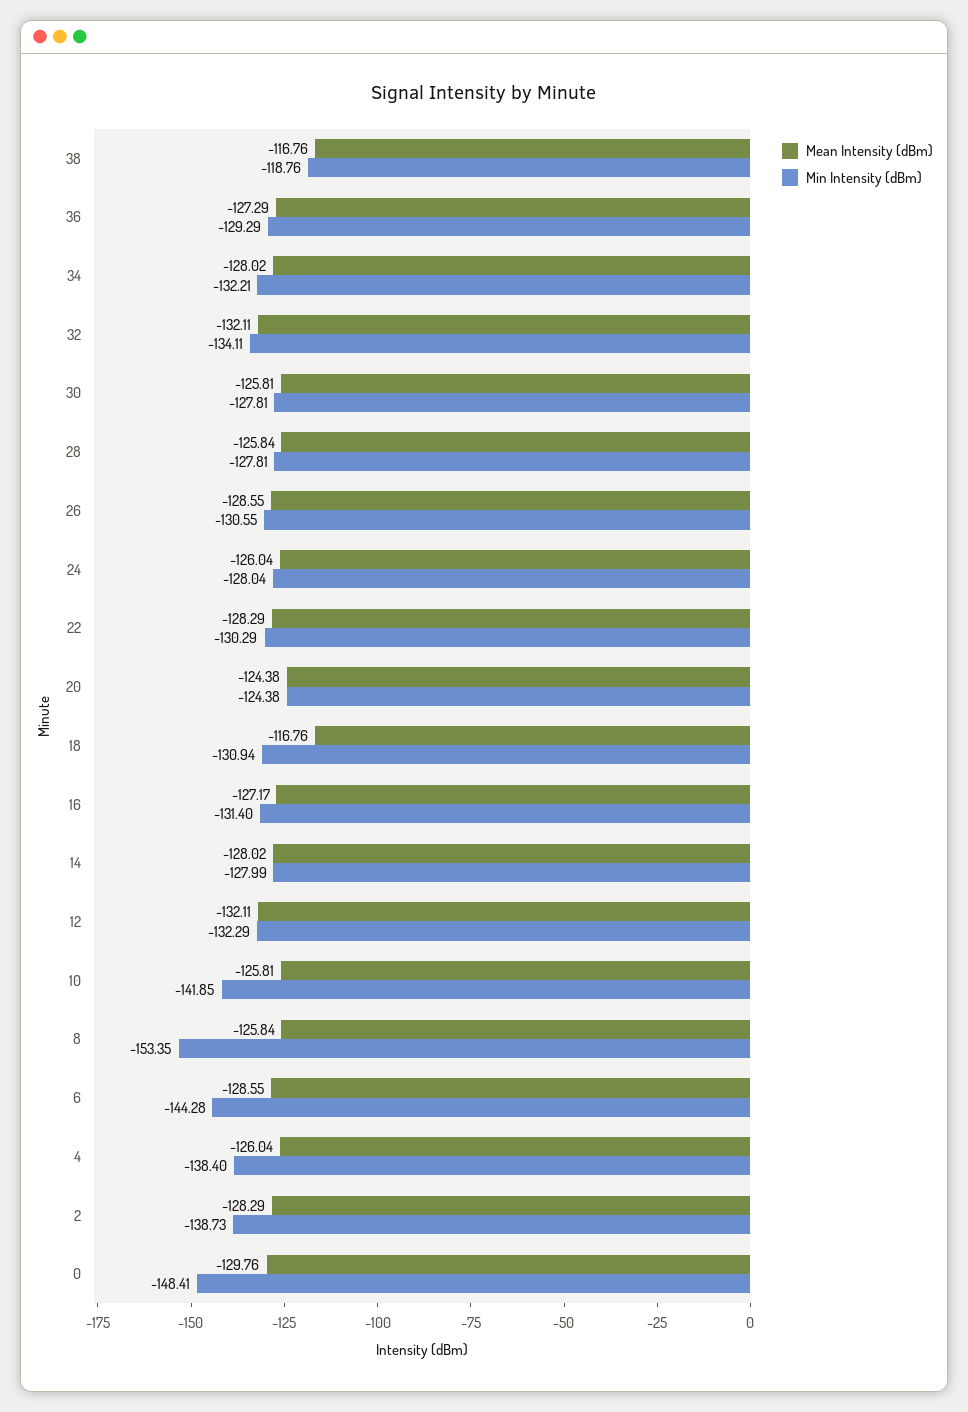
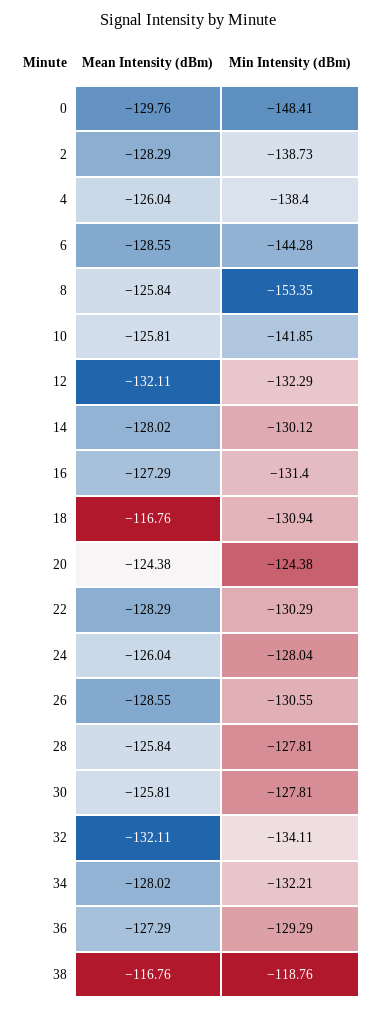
Mean Intensity (dBm), 16: -127.17 -> -127.29
Min Intensity (dBm), 14: -127.99 -> -130.12

